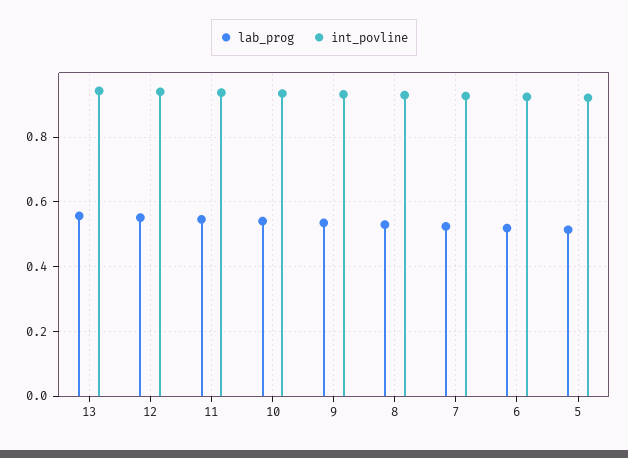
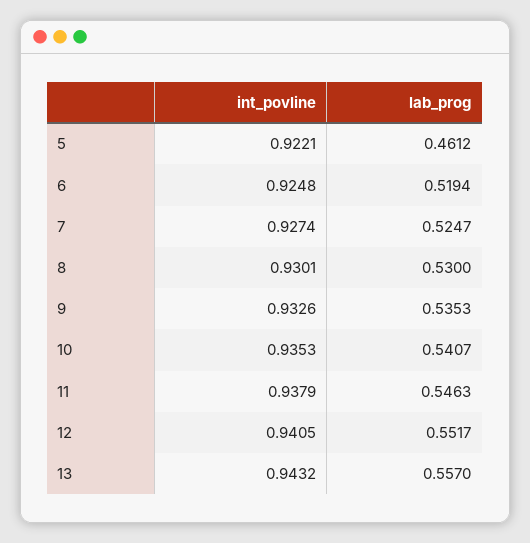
lab_prog, 5: 0.52 -> 0.4612

